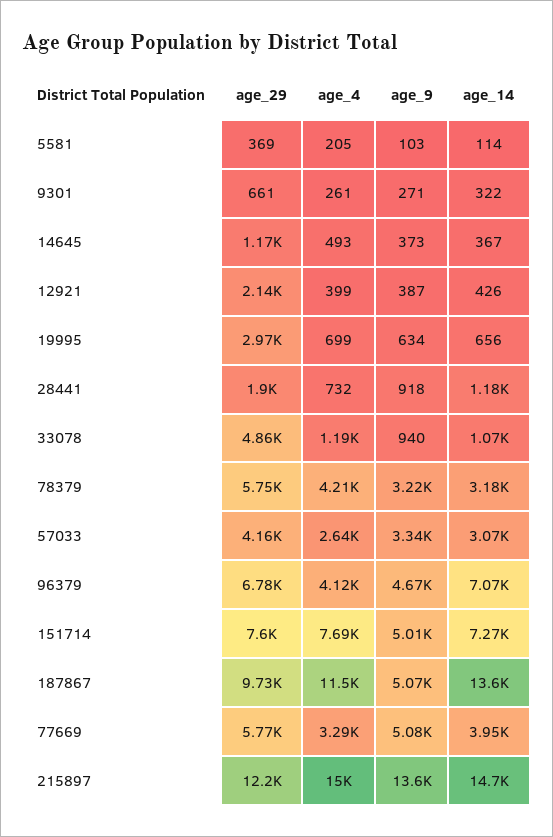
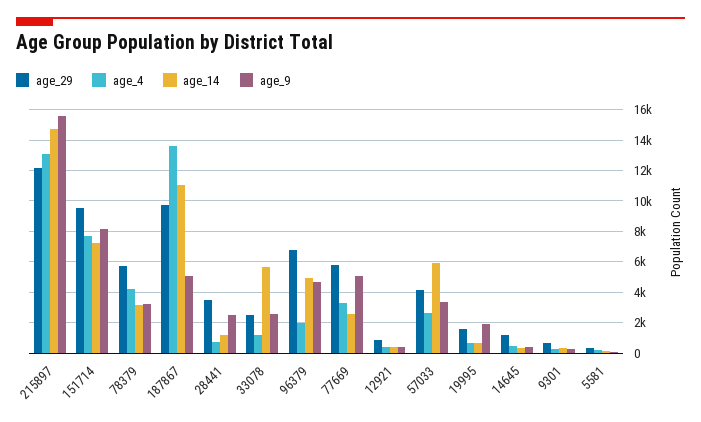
age_29, 12921: 2140 -> 1000
age_29, 19995: 2970 -> 1500
age_9, 19995: 634 -> 2000
age_29, 28441: 1900 -> 3500
age_9, 28441: 918 -> 2500
age_29, 33078: 4860 -> 2500
age_9, 33078: 940 -> 2500
age_14, 33078: 1070 -> 5500
age_14, 57033: 3070 -> 6000
age_4, 96379: 4120 -> 2000
age_14, 96379: 7070 -> 5000
age_29, 151714: 7600 -> 9500
age_9, 151714: 5010 -> 8000
age_4, 187867: 11500 -> 13500
age_14, 187867: 13600 -> 11000
age_14, 77669: 3950 -> 2500
age_4, 215897: 15000 -> 13000
age_9, 215897: 13600 -> 15500

